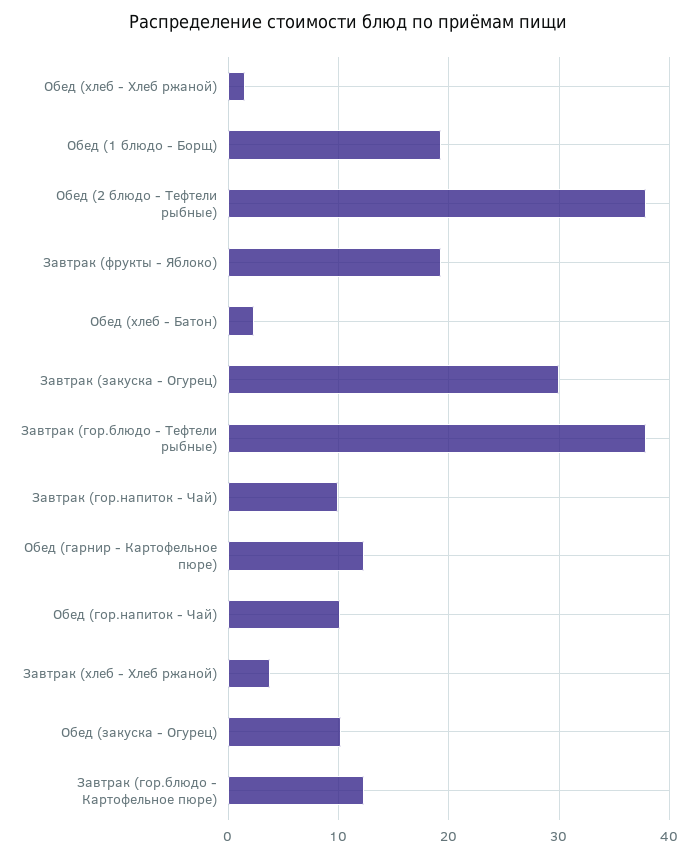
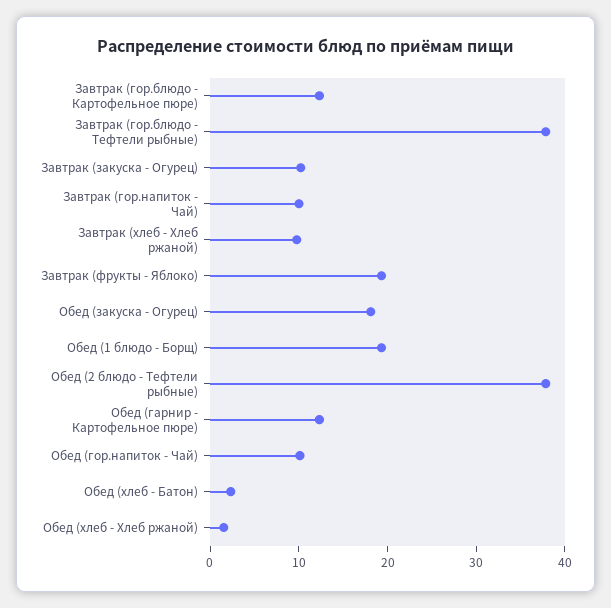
Завтрак (закуска - Огурец): 30 -> 10
Завтрак (хлеб - Хлеб ржаной): 4 -> 10
Обед (закуска - Огурец): 10 -> 18

